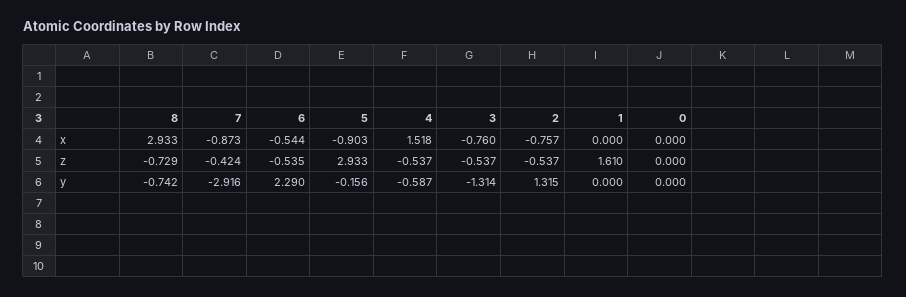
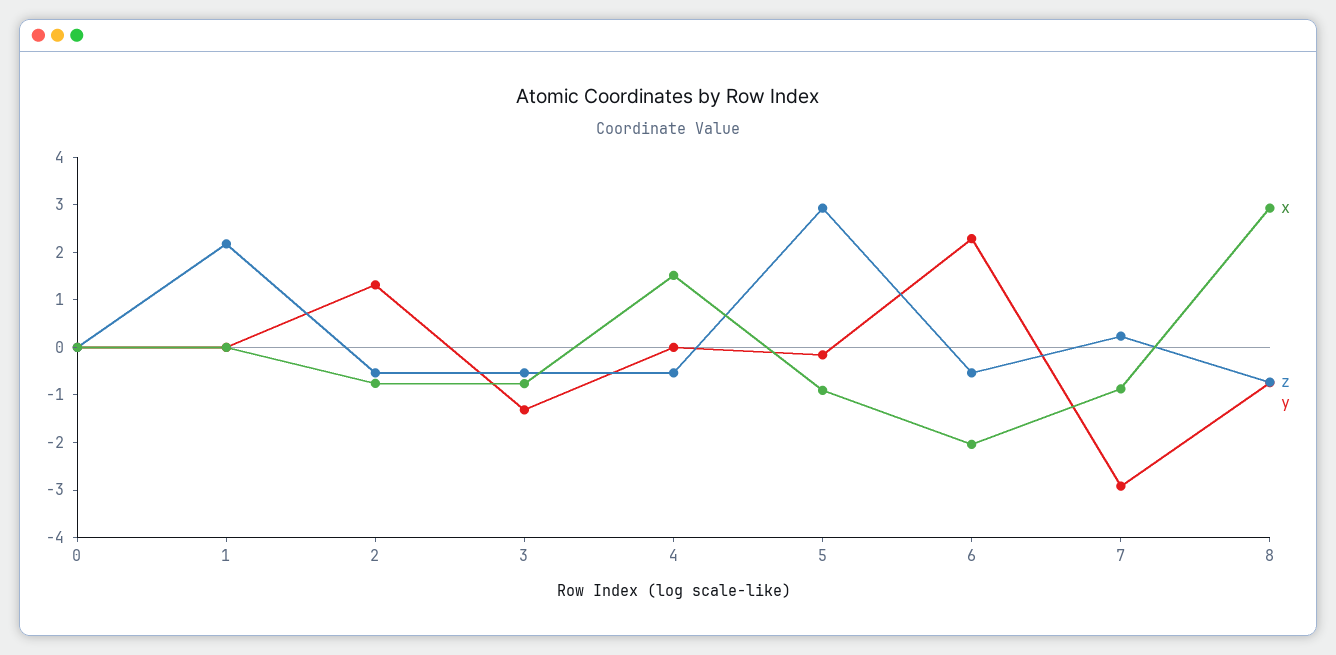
x, 6: -0.544 -> -2
z, 7: -0.424 -> 0.2
z, 1: 1.61 -> 2.2
y, 4: -0.587 -> 0

